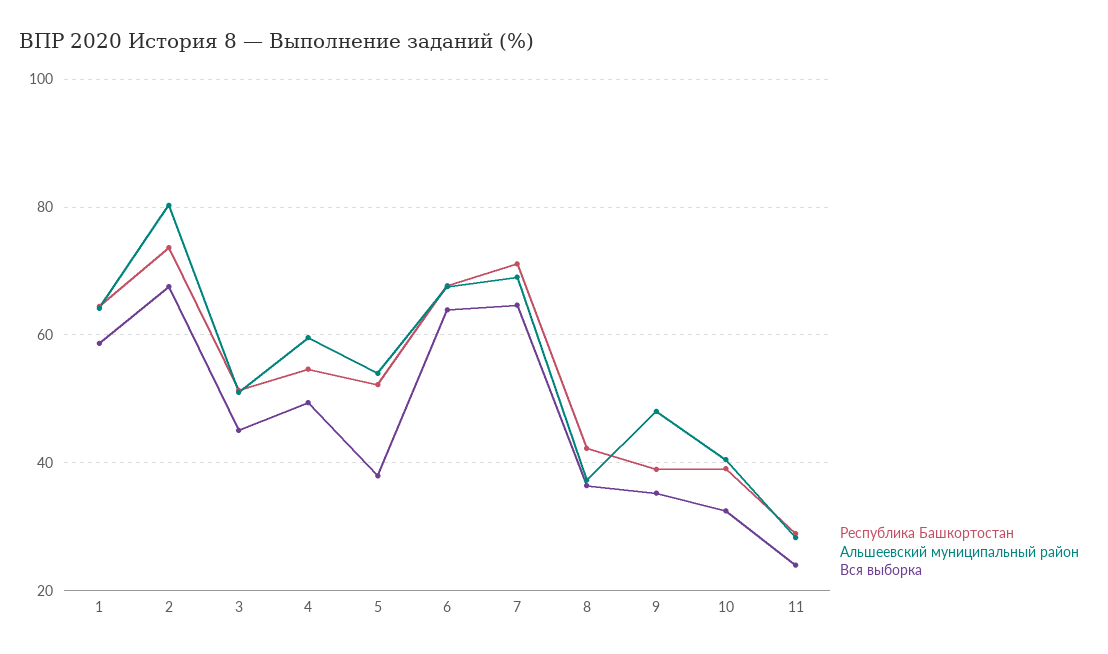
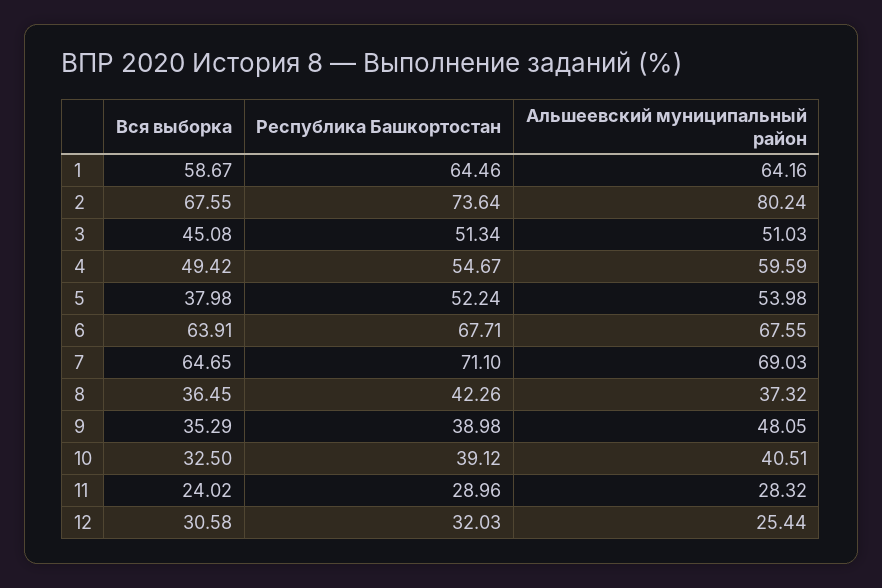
Вся выборка, 12: none -> 30.58
Республика Башкортостан, 12: none -> 32.03
Альшеевский муниципальный район, 12: none -> 25.44

